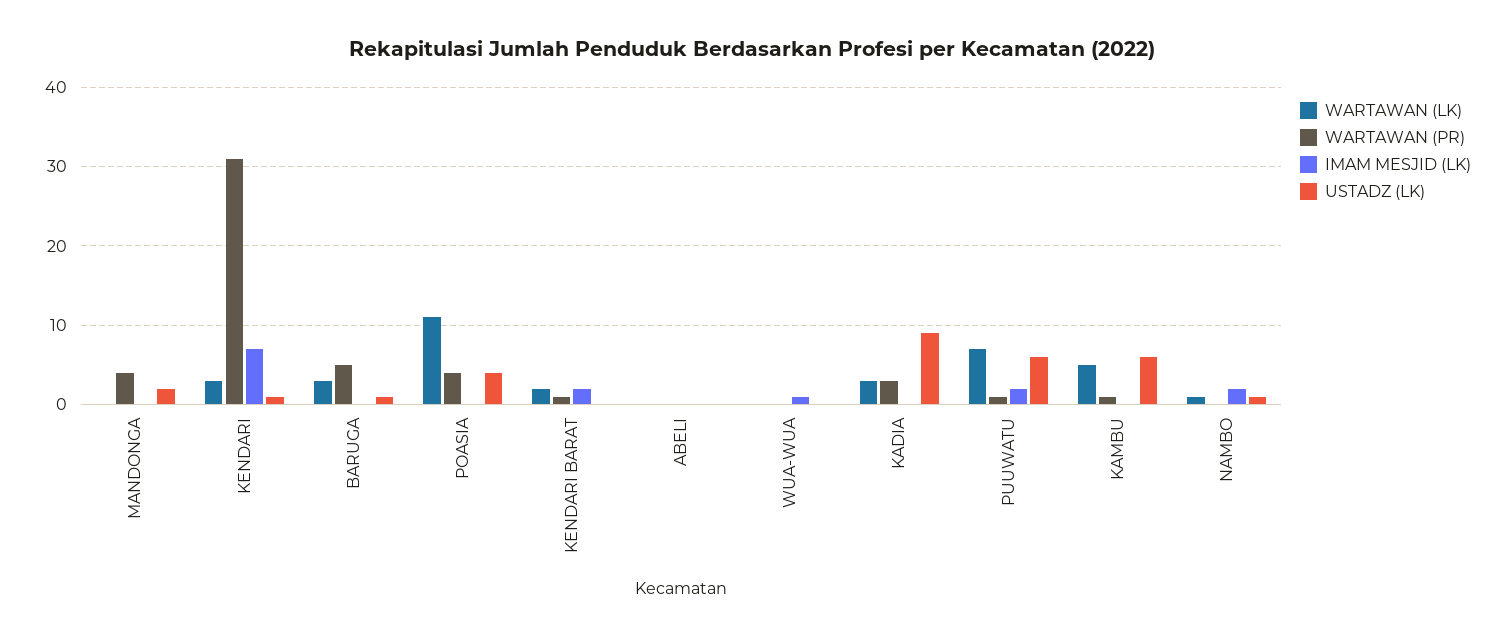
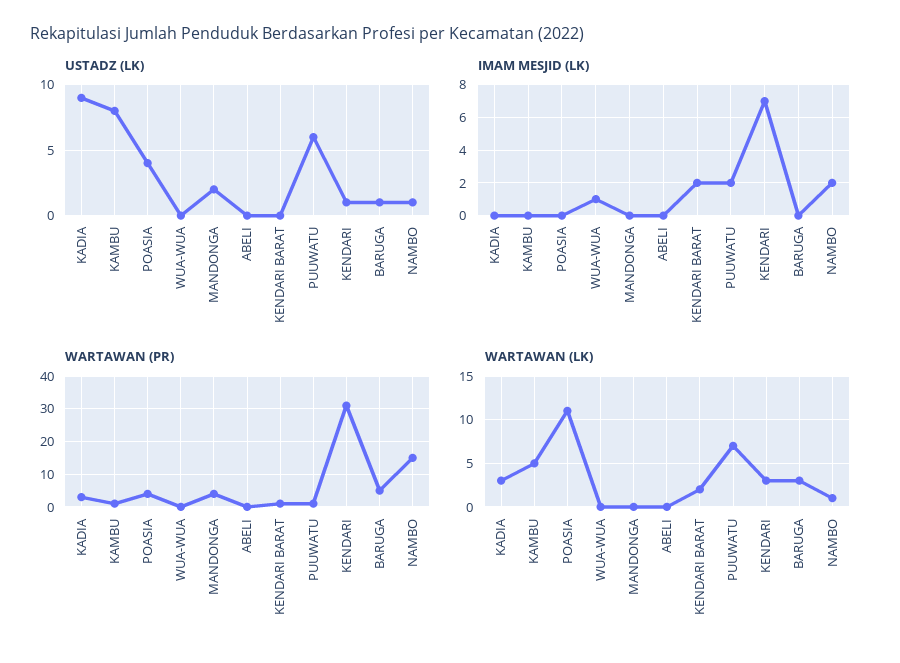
USTADZ (LK), KAMBU: 6 -> 8
WARTAWAN (PR), NAMBO: 0 -> 15

